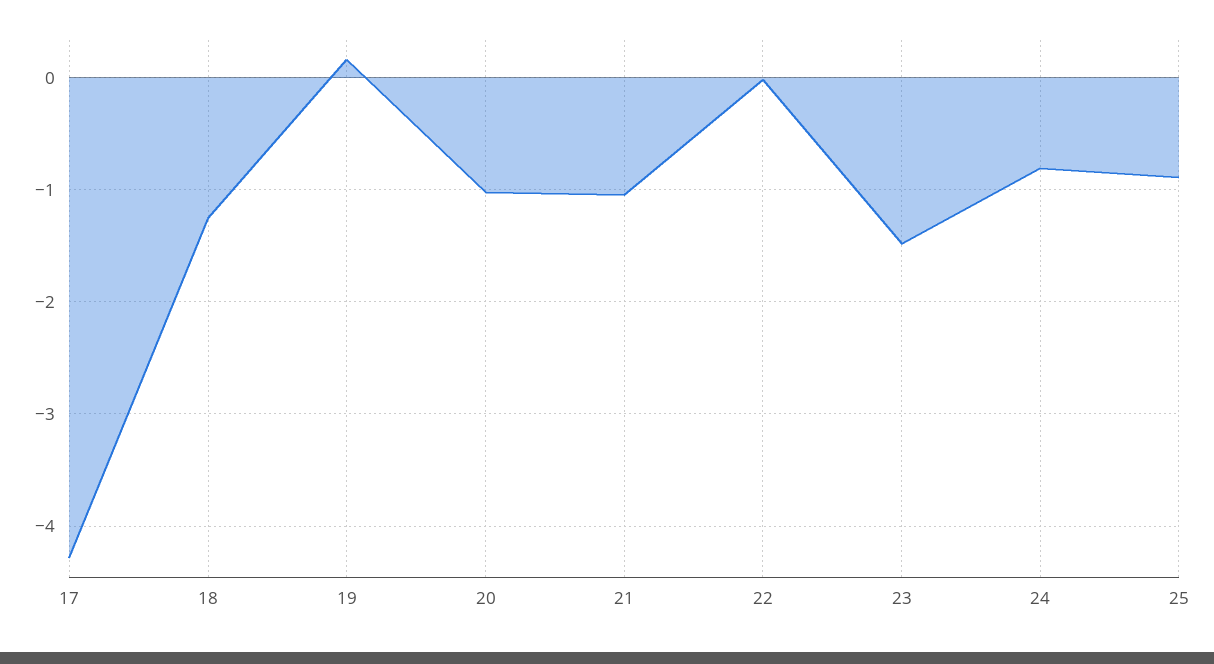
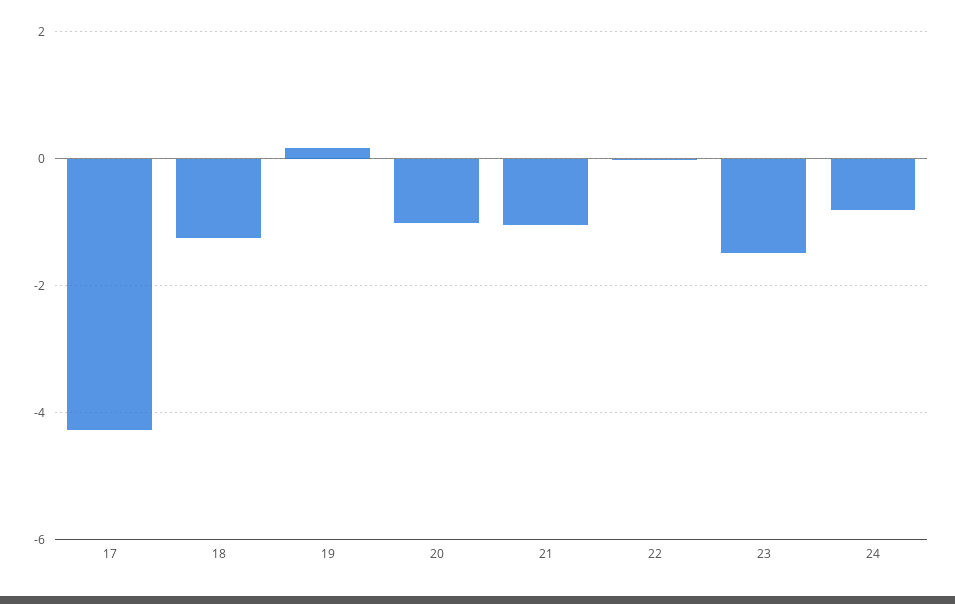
25: -0.9 -> none

